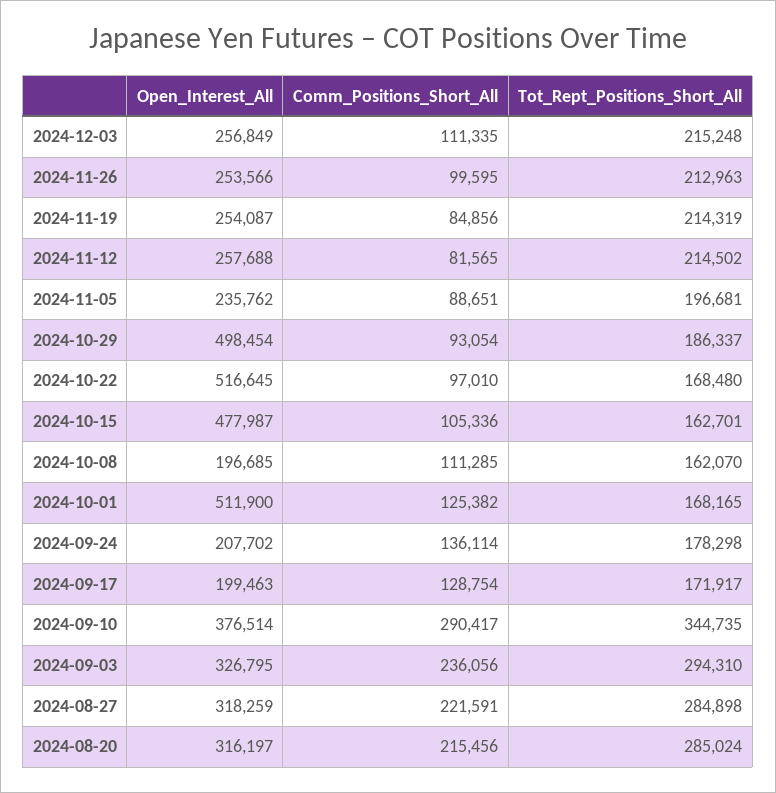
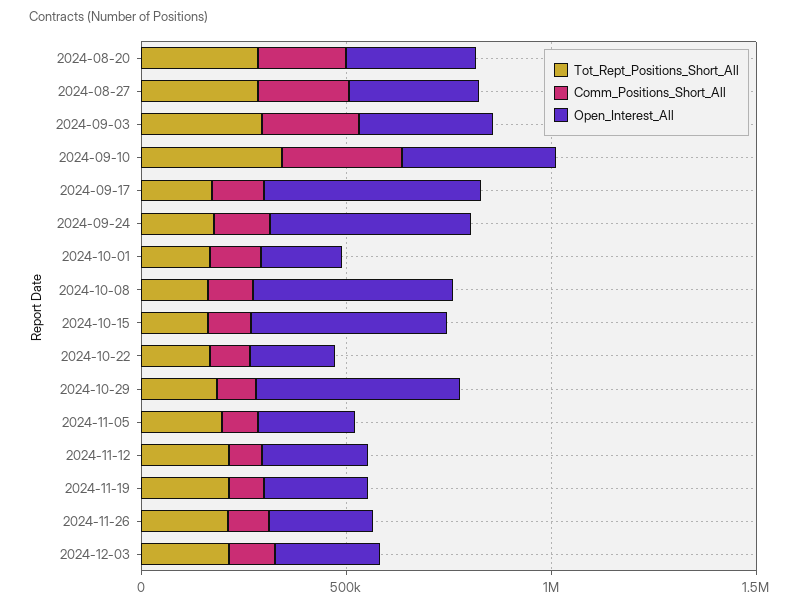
Open_Interest_All, 2024-10-22: 516645 -> 200000
Open_Interest_All, 2024-10-08: 196685 -> 500000
Open_Interest_All, 2024-10-01: 511900 -> 200000
Open_Interest_All, 2024-09-24: 207702 -> 500000
Open_Interest_All, 2024-09-17: 199463 -> 500000

